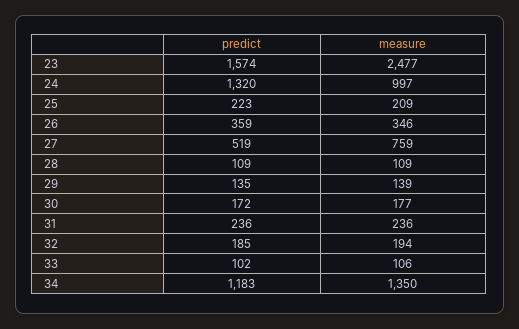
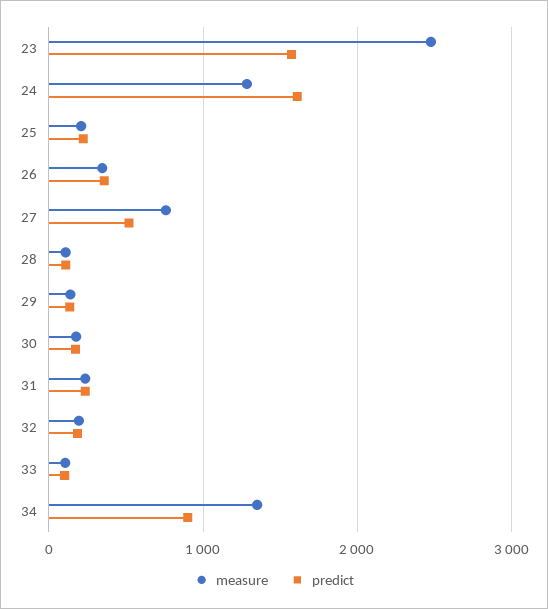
predict, 24: 1320 -> 1600
measure, 24: 997 -> 1300
predict, 34: 1183 -> 900

